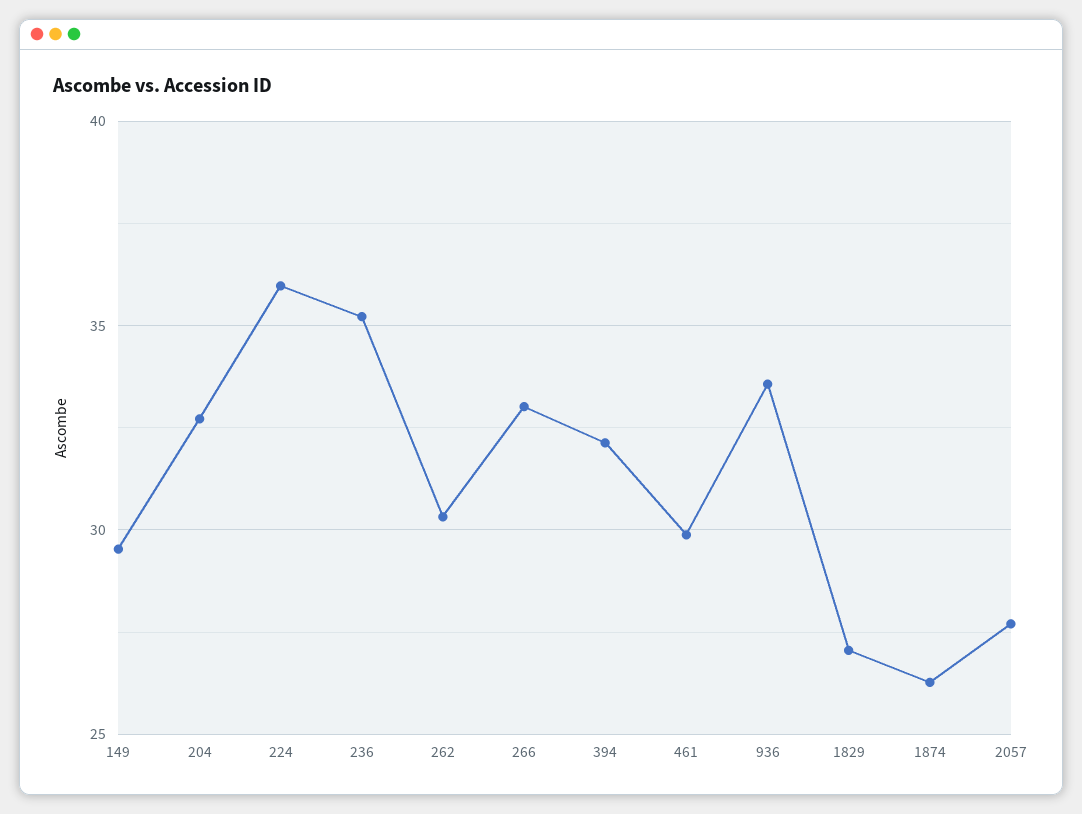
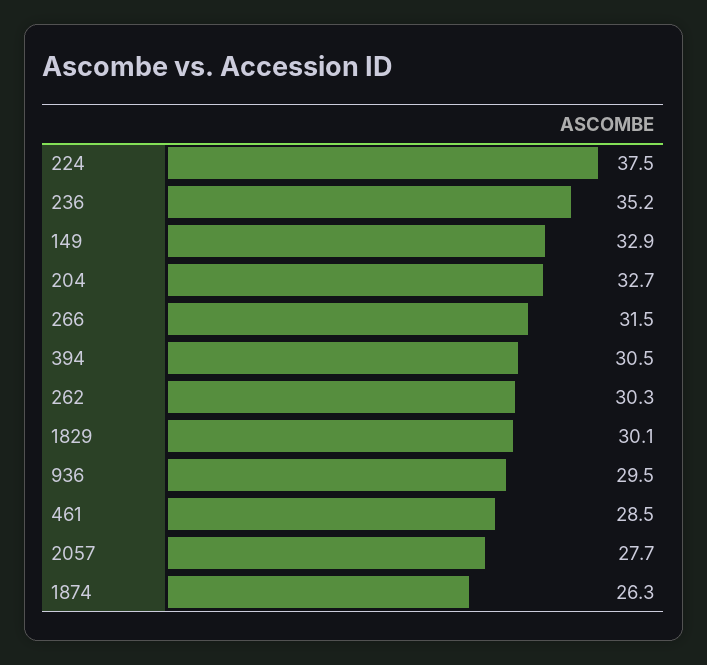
149: 29.5 -> 32.9
224: 36 -> 37.5
266: 33 -> 31.5
394: 32 -> 30.5
461: 30 -> 28.5
936: 33.5 -> 29.5
1829: 27 -> 30.1

